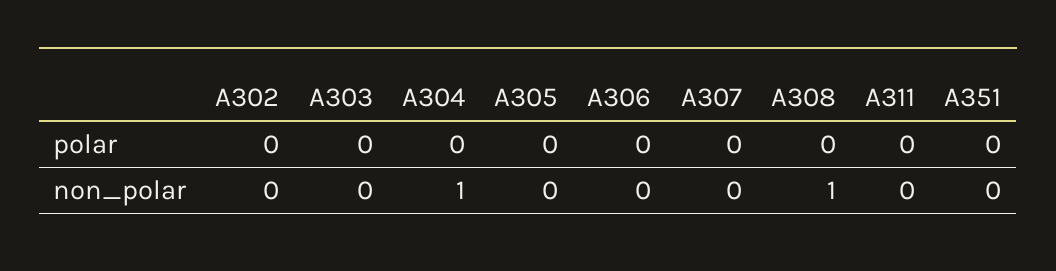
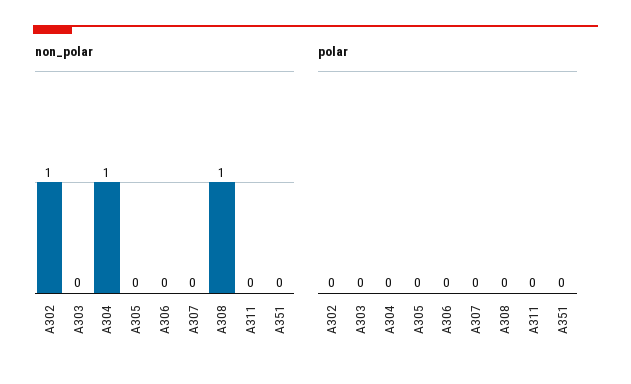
non_polar, A302: 0 -> 1

